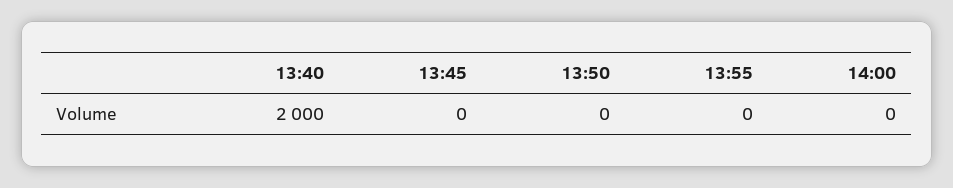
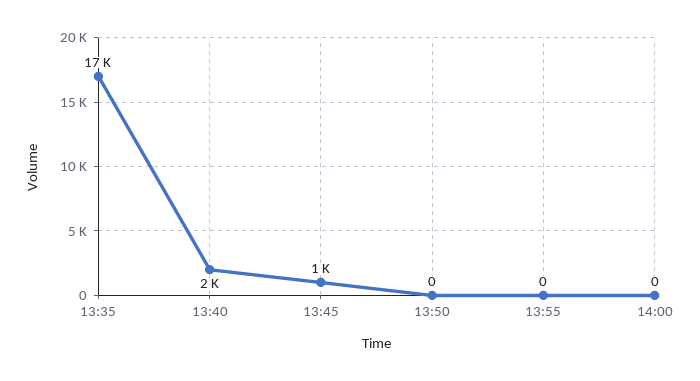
13:45: 0 -> 1000
13:35: none -> 17000

